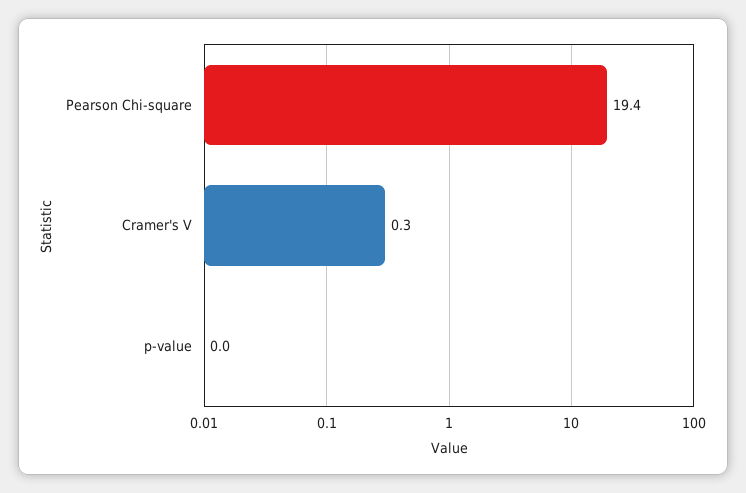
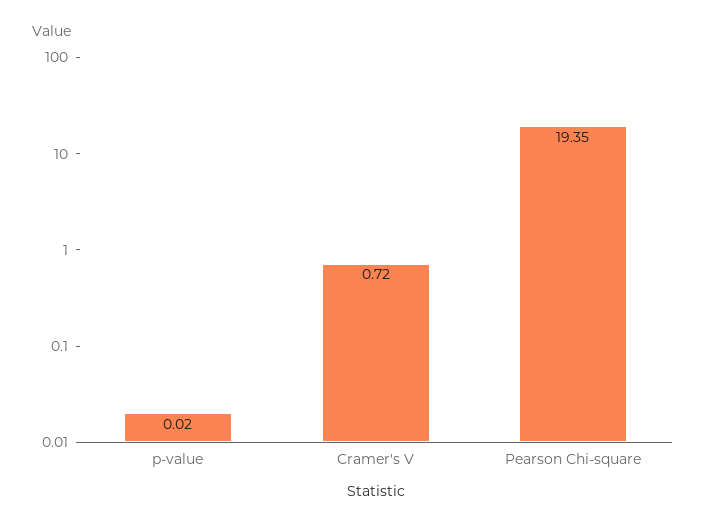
Cramer's V: 0.3 -> 0.72

